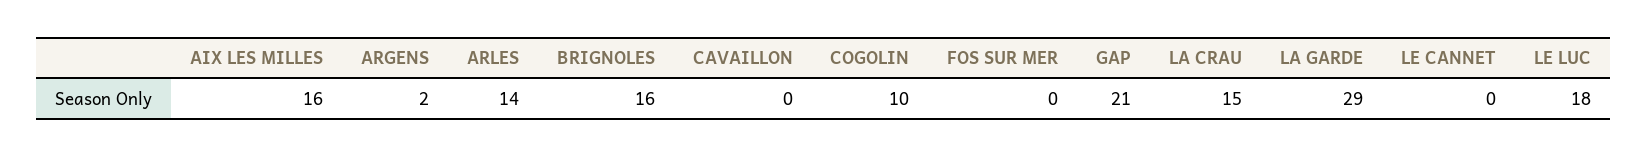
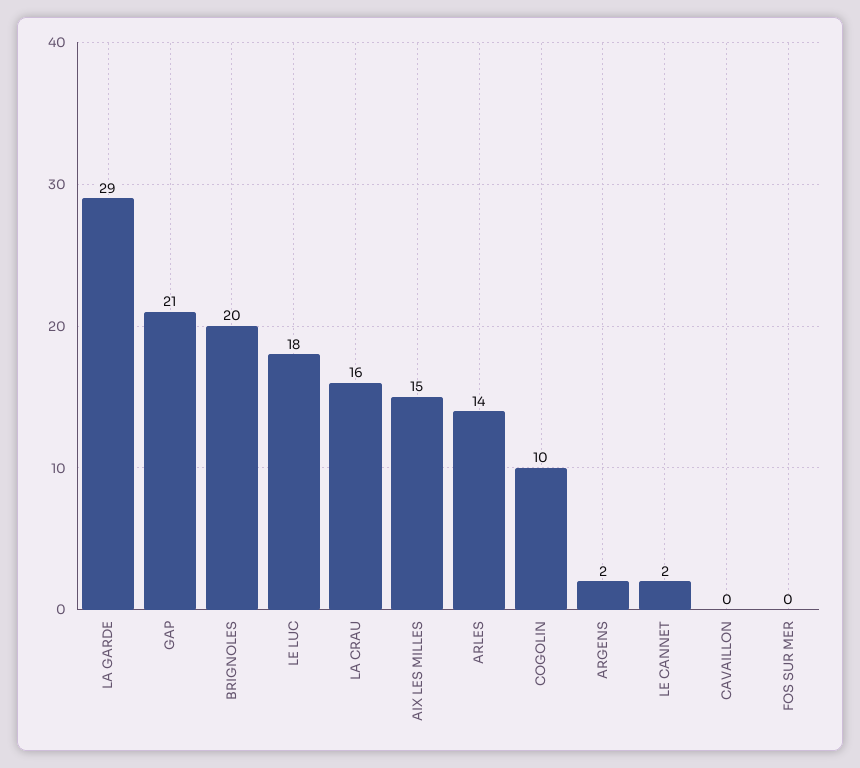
AIX LES MILLES: 16 -> 15
BRIGNOLES: 16 -> 20
LA CRAU: 15 -> 16
LE CANNET: 0 -> 2

